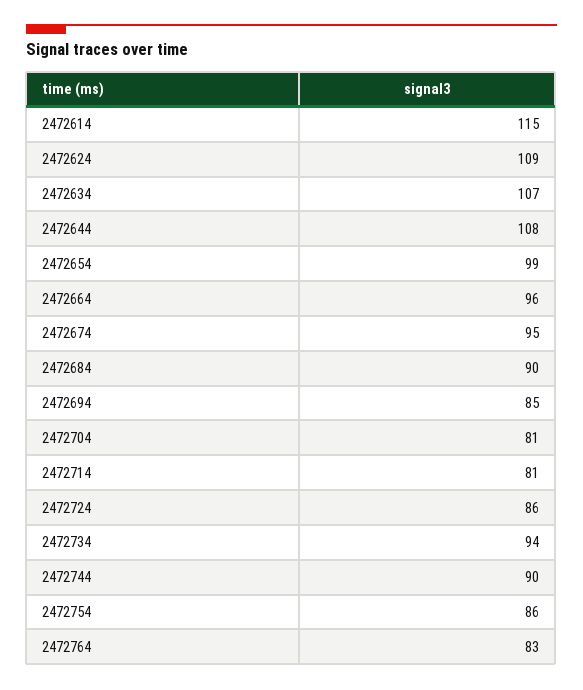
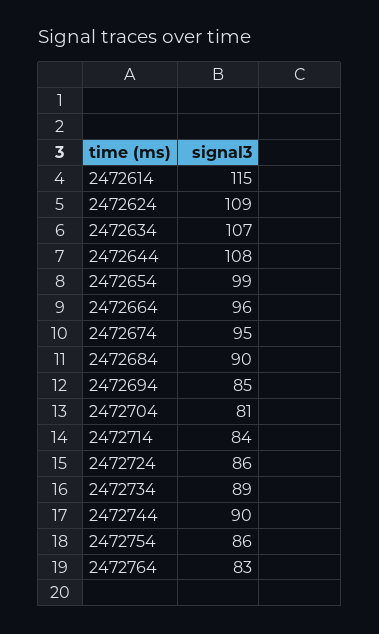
2472714: 81 -> 84
2472734: 94 -> 89

